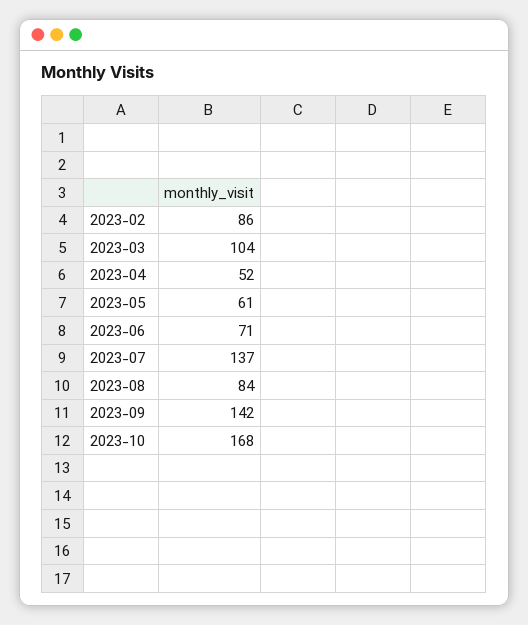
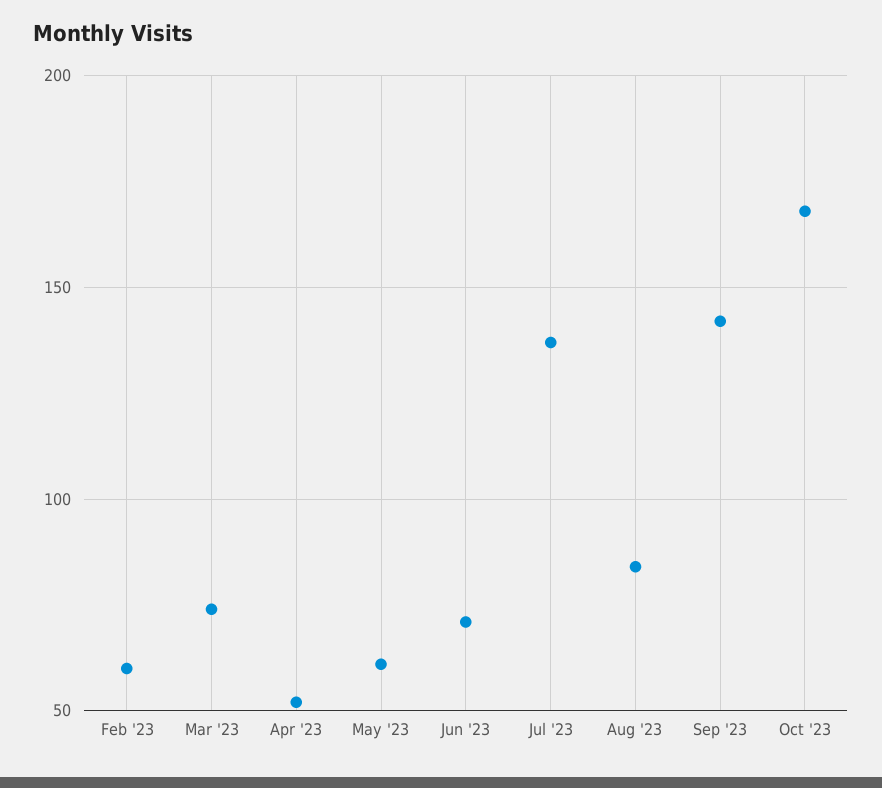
2023-02: 86 -> 60
2023-03: 104 -> 75

